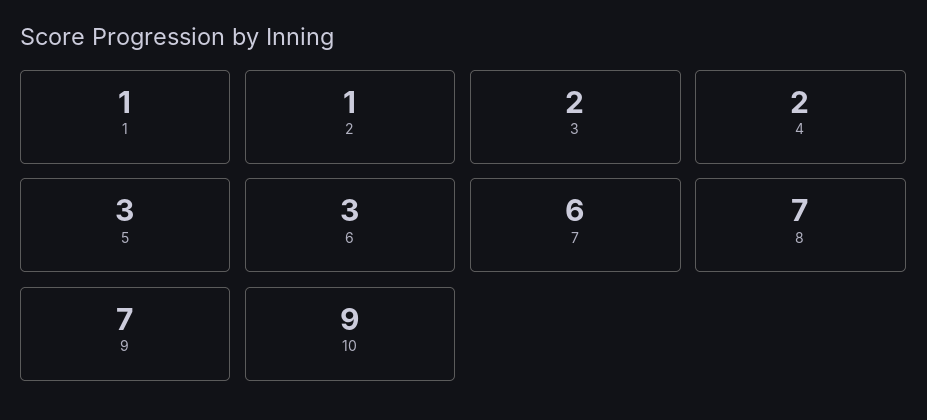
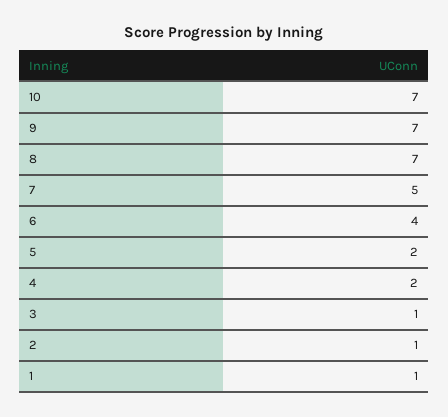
3: 2 -> 1
5: 3 -> 2
6: 3 -> 4
7: 6 -> 5
10: 9 -> 7

